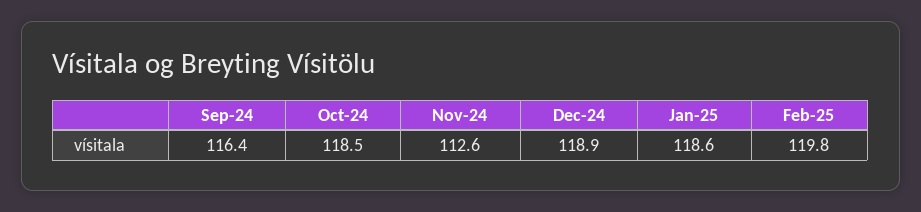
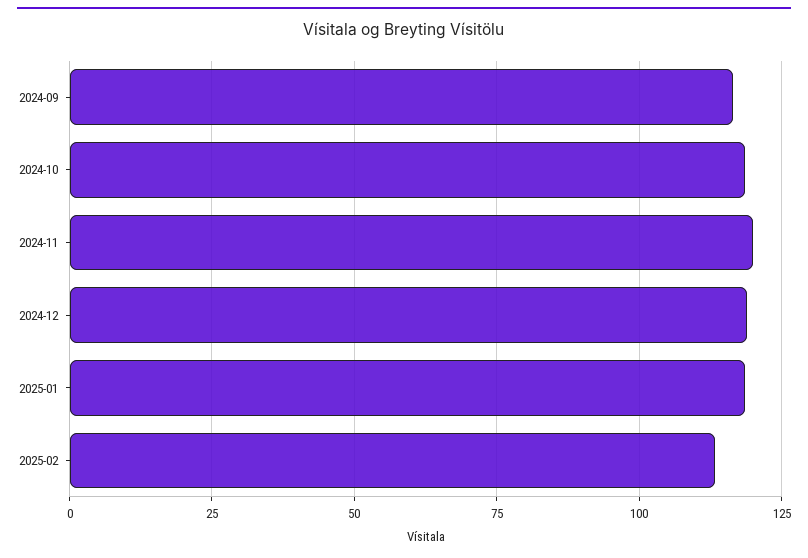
Nov-24: 112.6 -> 120
Feb-25: 119.8 -> 112.5

